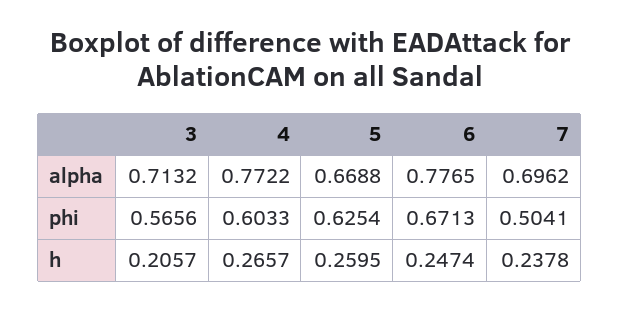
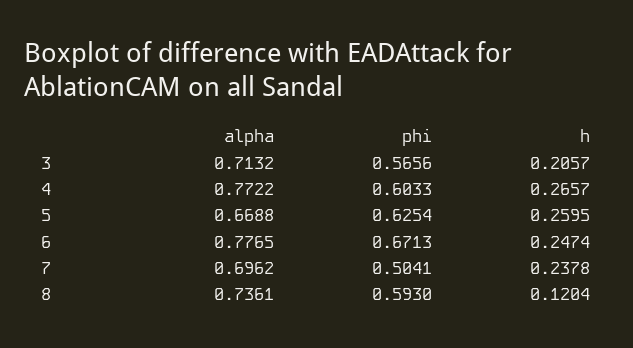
8, alpha: none -> 0.7361
8, phi: none -> 0.593
8, h: none -> 0.1204

